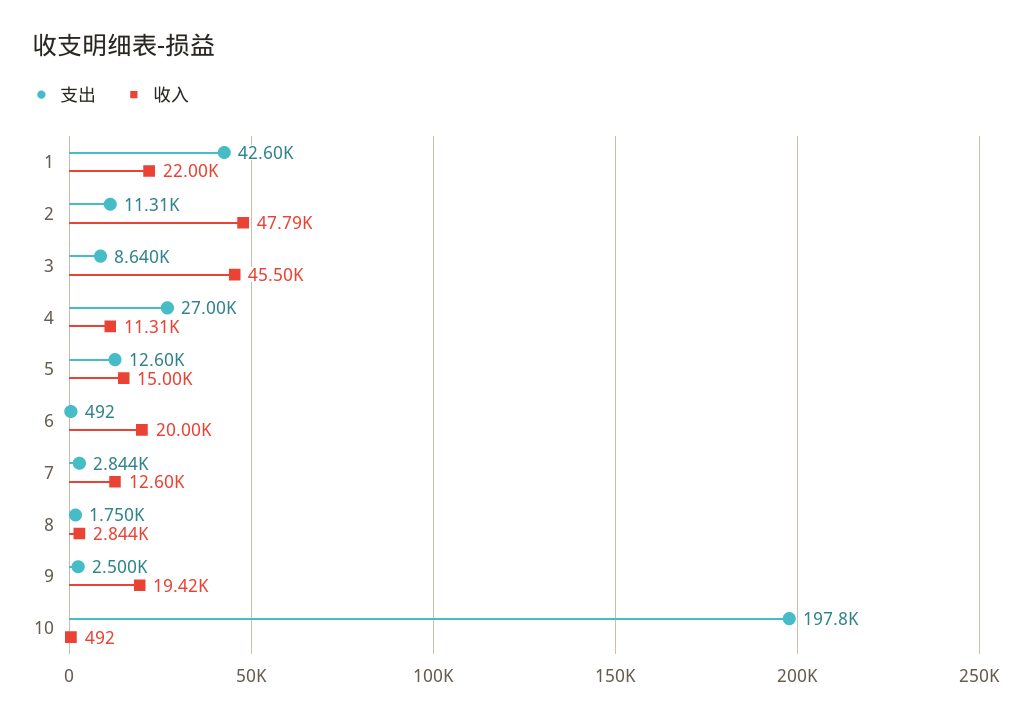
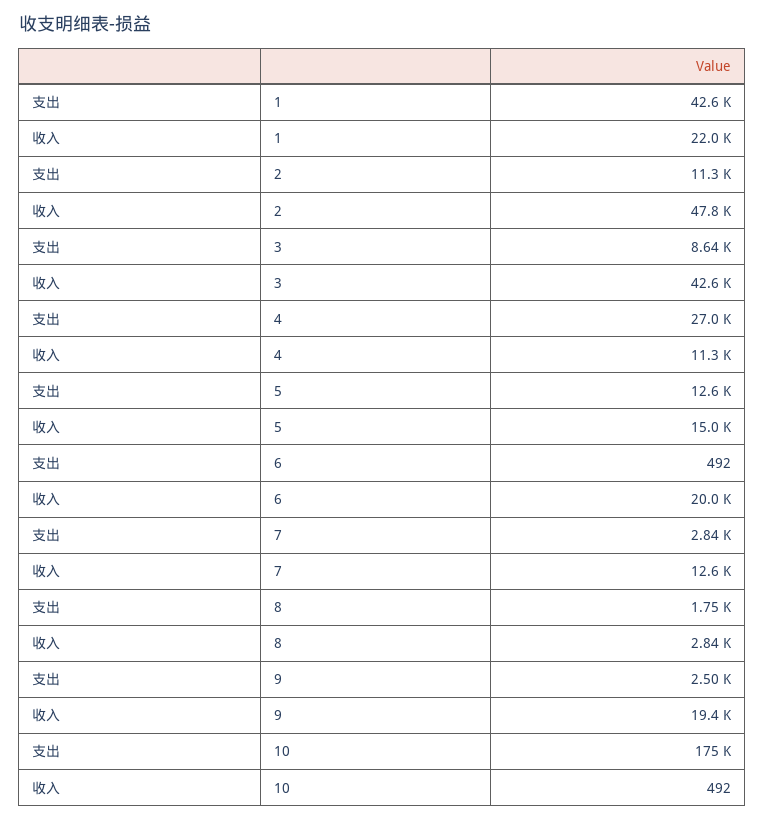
收入, 3: 45500 -> 42600
支出, 10: 197800 -> 175000

